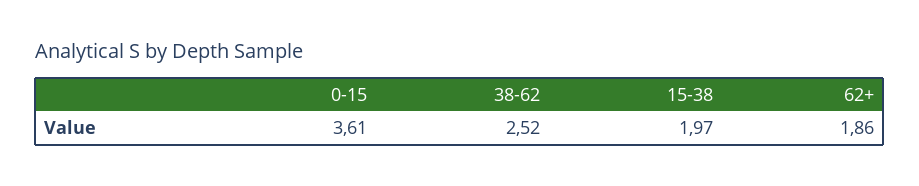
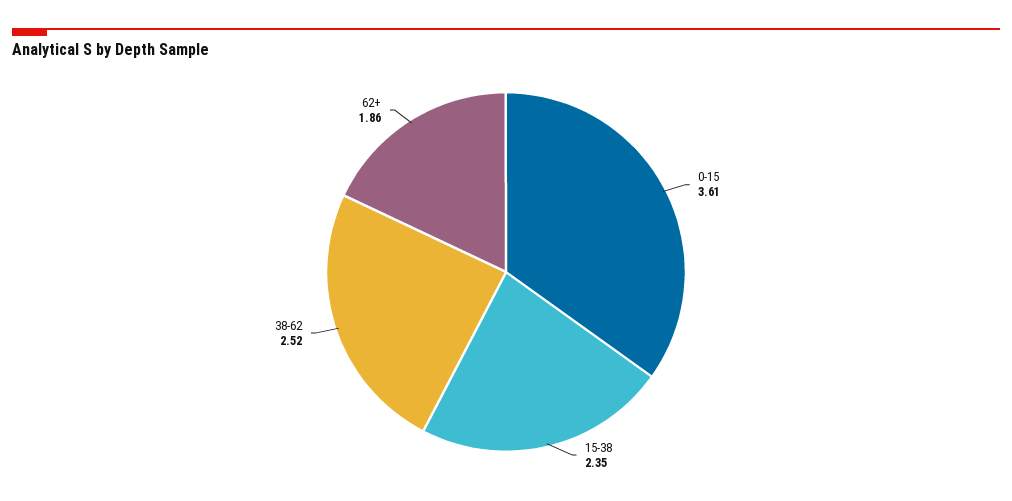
15-38: 1.97 -> 2.35

